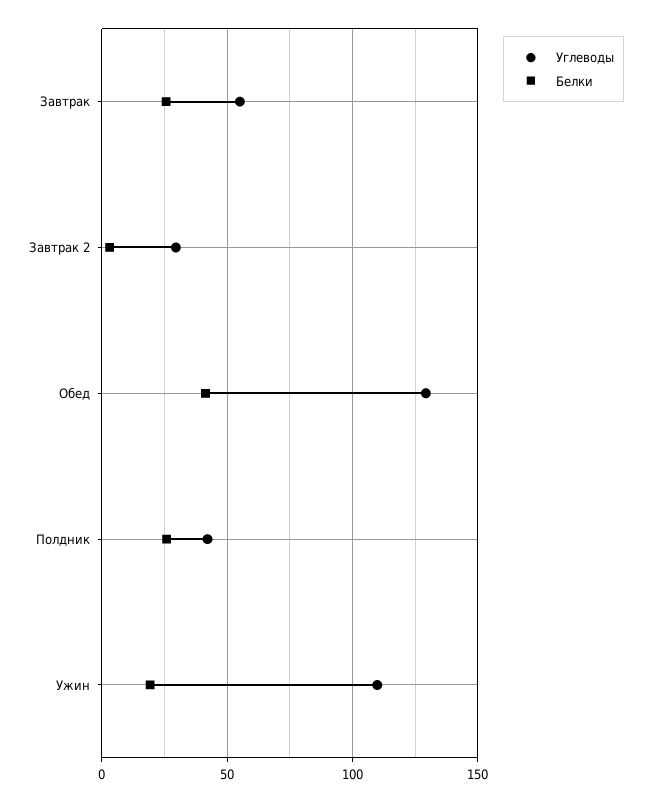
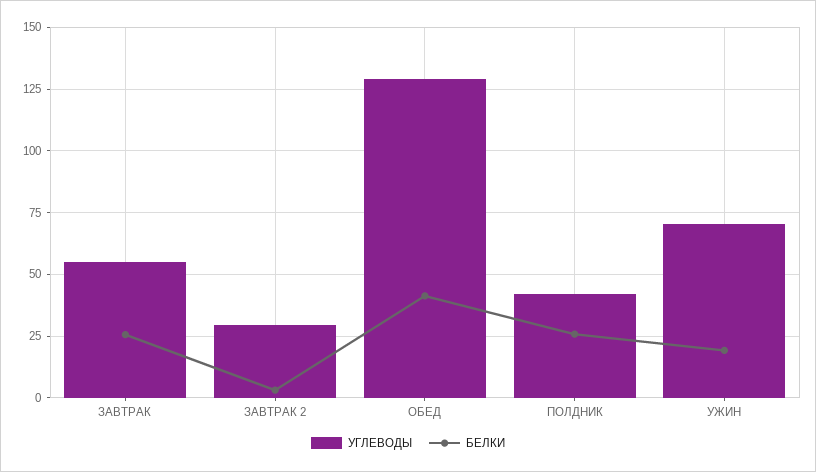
Углеводы, Ужин: 110 -> 70

